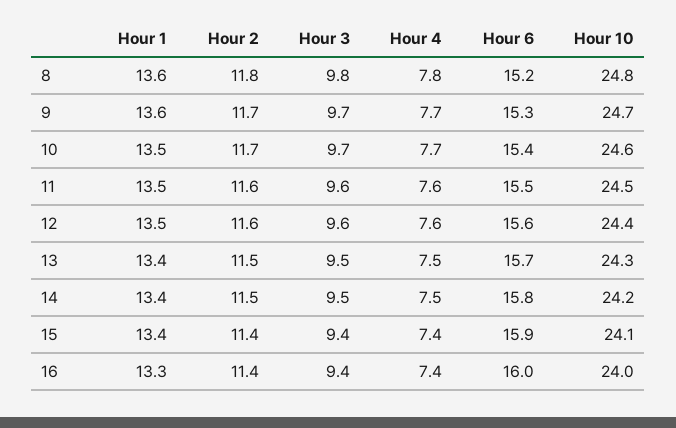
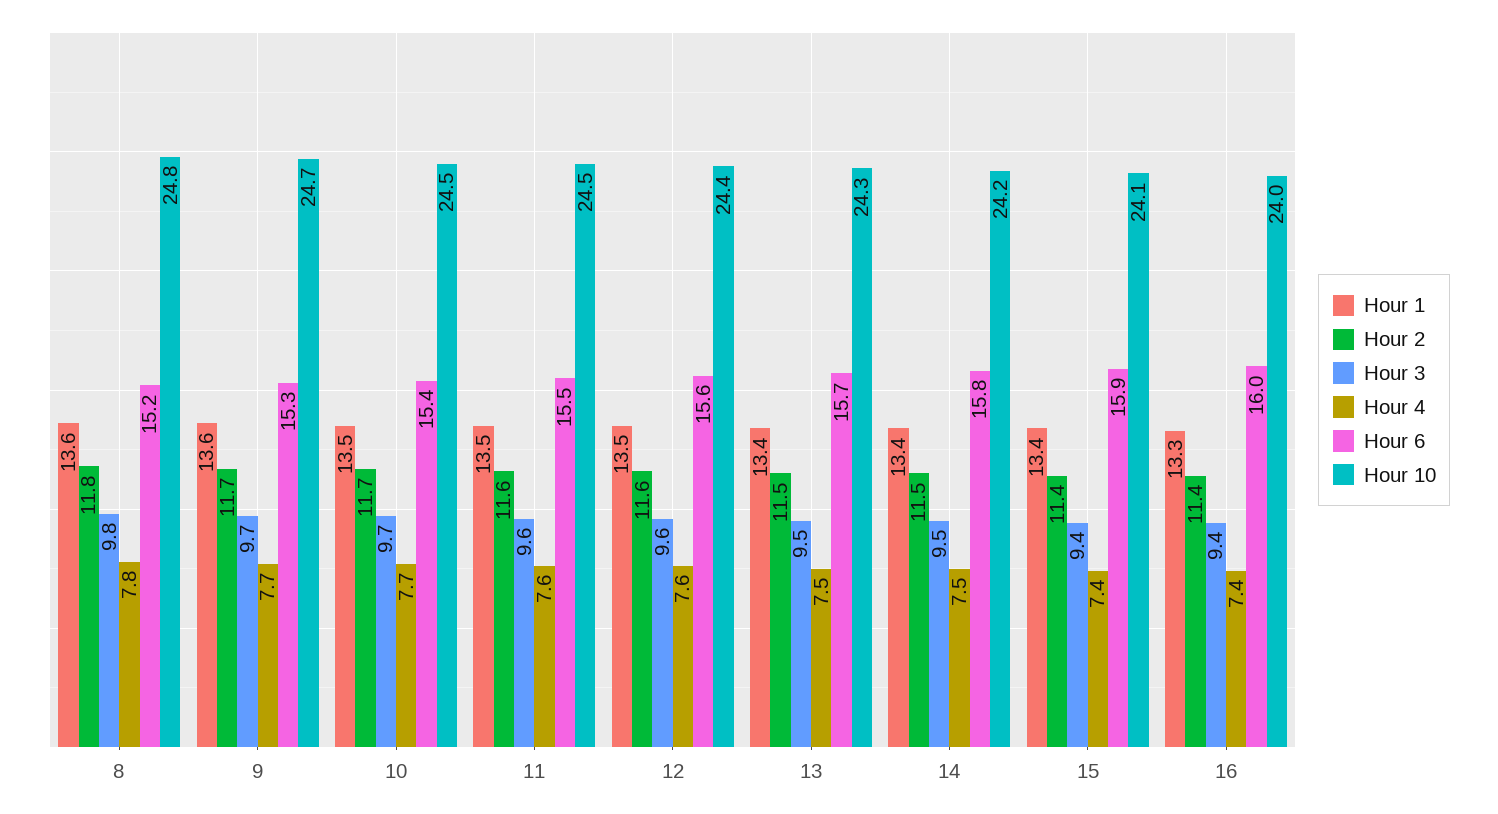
Hour 10, 10: 24.6 -> 24.5

